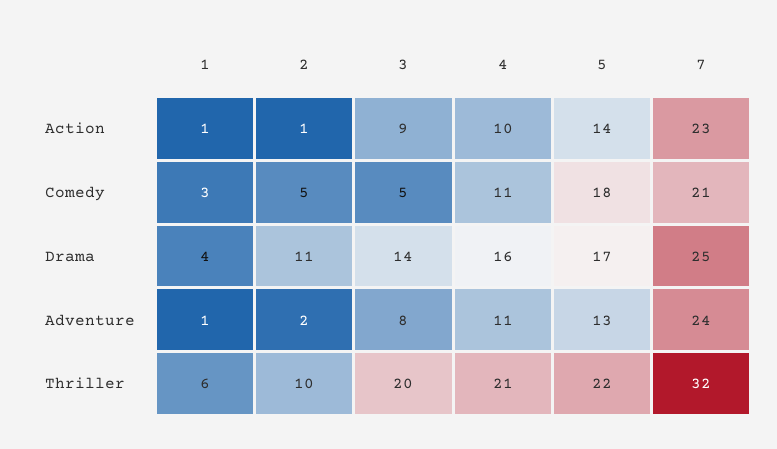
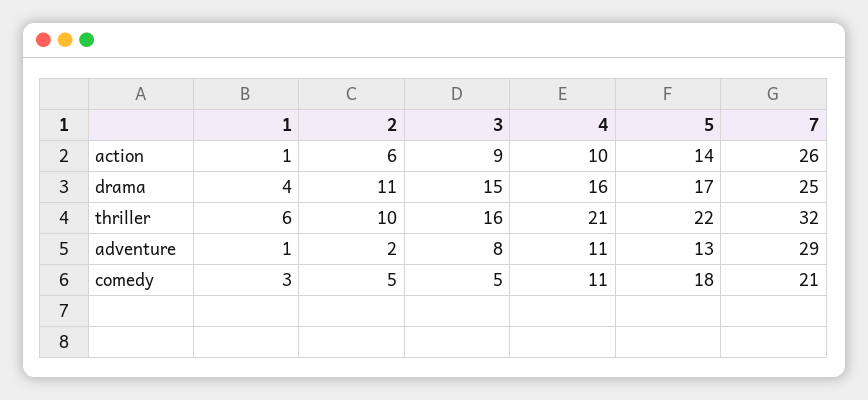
2, Action: 1 -> 6
7, Action: 23 -> 26
3, Drama: 14 -> 15
7, Adventure: 24 -> 29
3, Thriller: 20 -> 16

